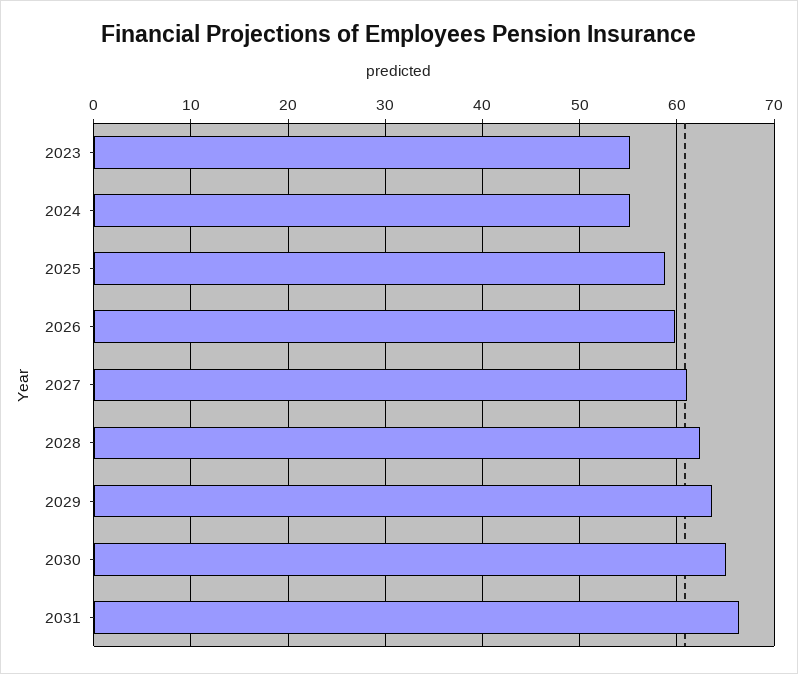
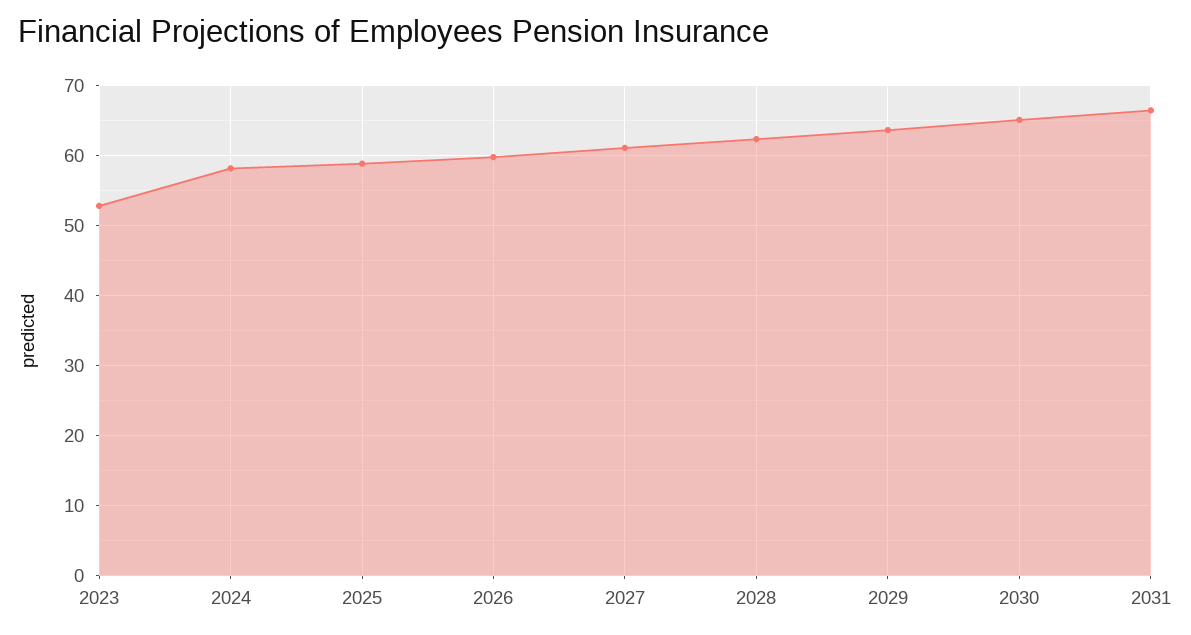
2023: 55 -> 53
2024: 55 -> 58

